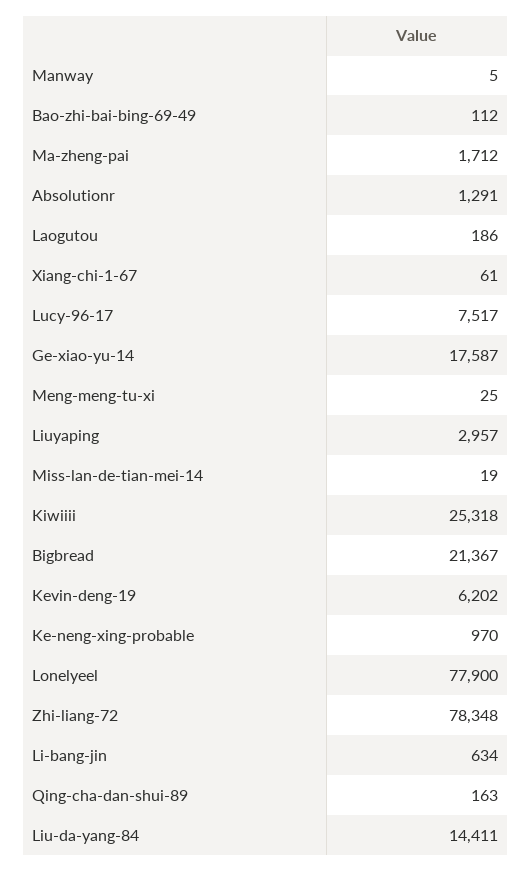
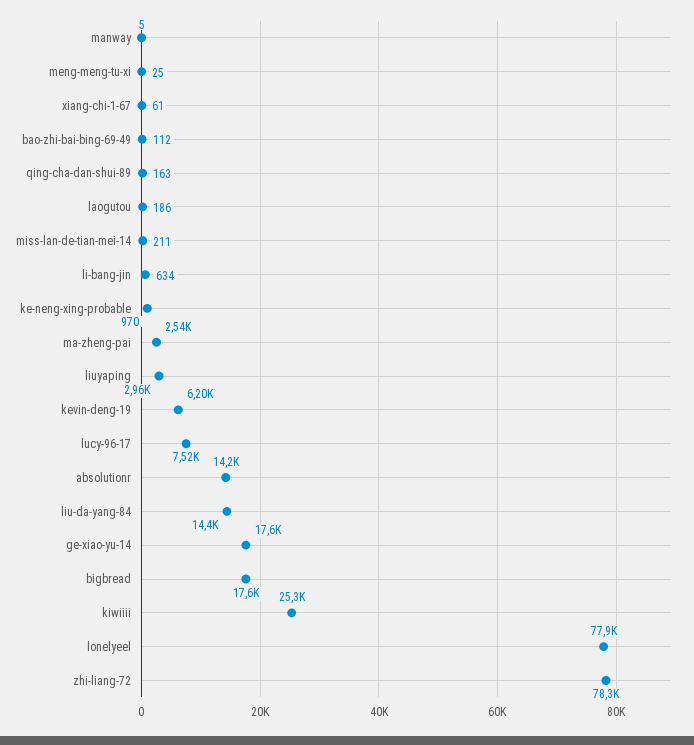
Ma-zheng-pai: 1712 -> 2540
Absolutionr: 1291 -> 14200
Miss-lan-de-tian-mei-14: 19 -> 211
Bigbread: 21367 -> 17600

